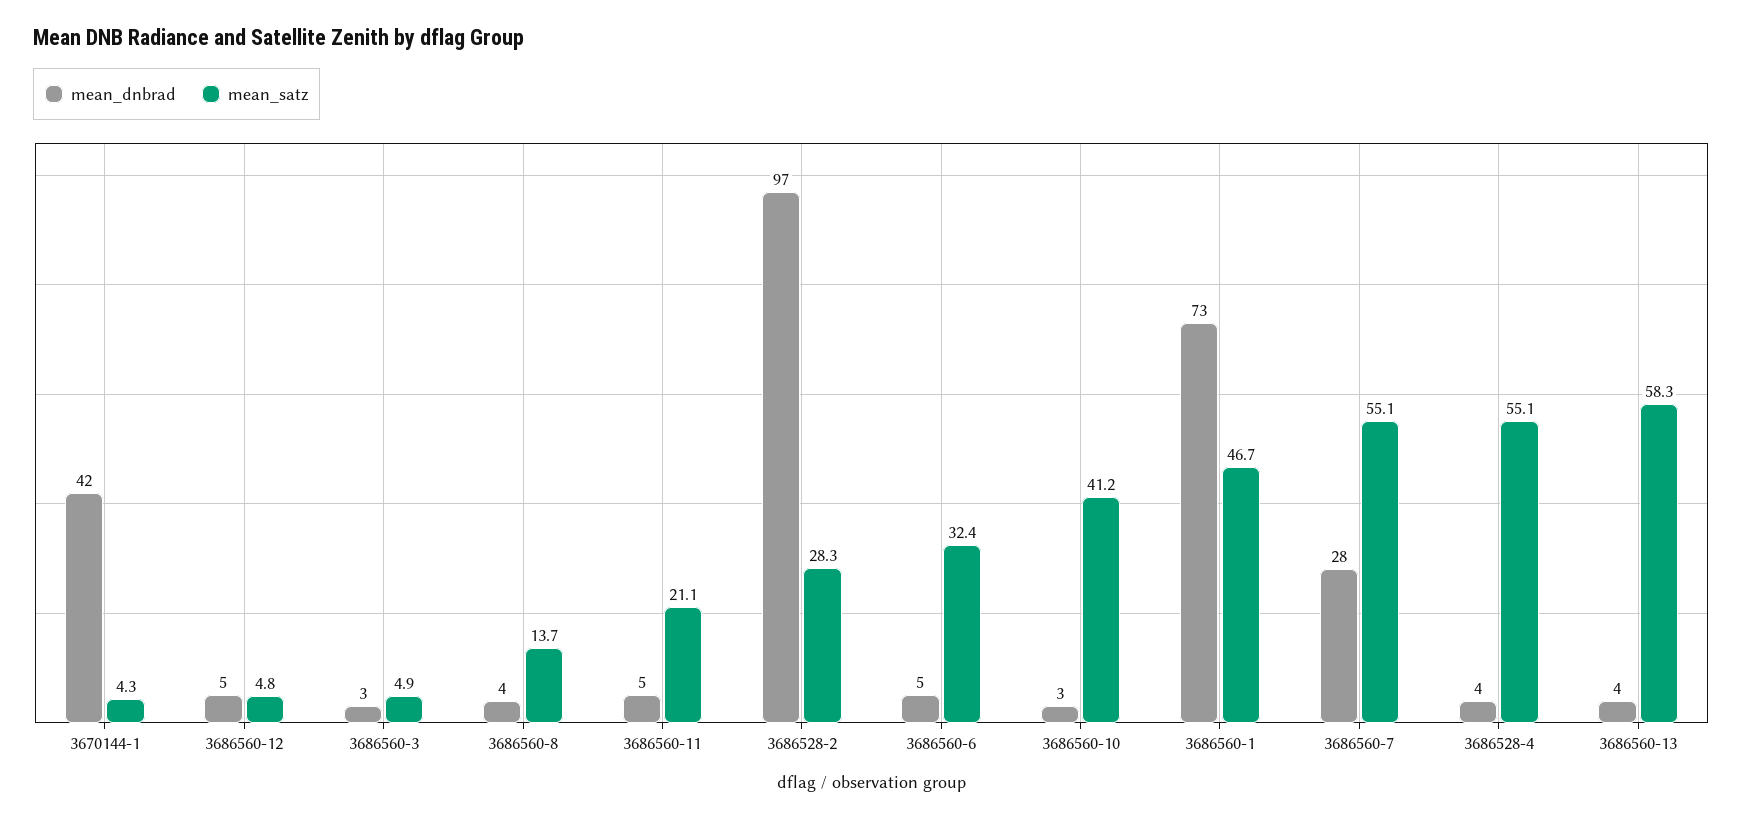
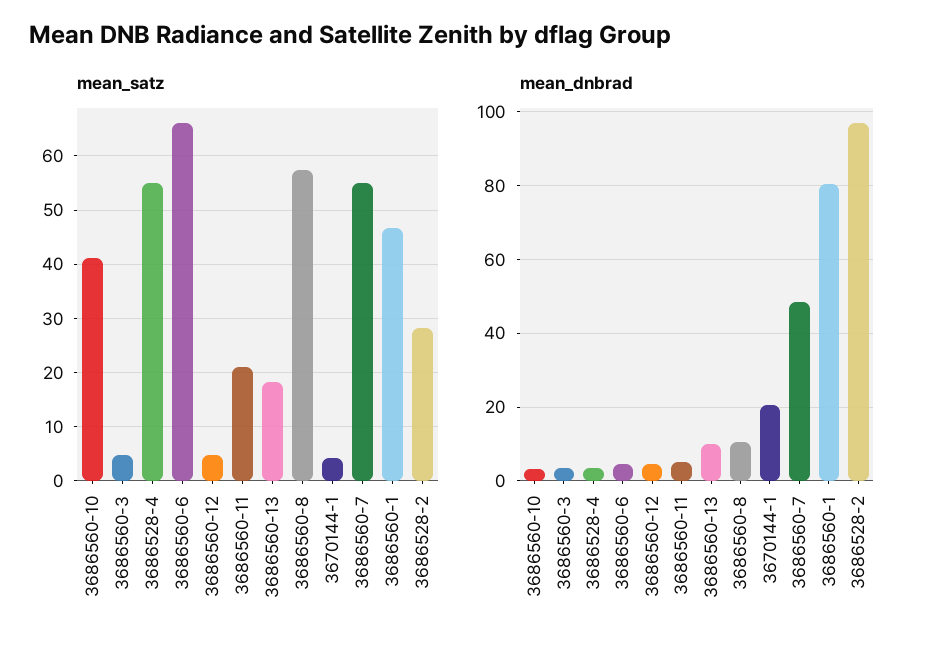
mean_dnbrad, 3670144-1: 42 -> 20
mean_dnbrad, 3686560-8: 4 -> 10
mean_satz, 3686560-8: 13.7 -> 58
mean_satz, 3686560-6: 32.4 -> 66
mean_dnbrad, 3686560-1: 73 -> 80
mean_dnbrad, 3686560-7: 28 -> 48
mean_dnbrad, 3686560-13: 4 -> 10
mean_satz, 3686560-13: 58.3 -> 18

